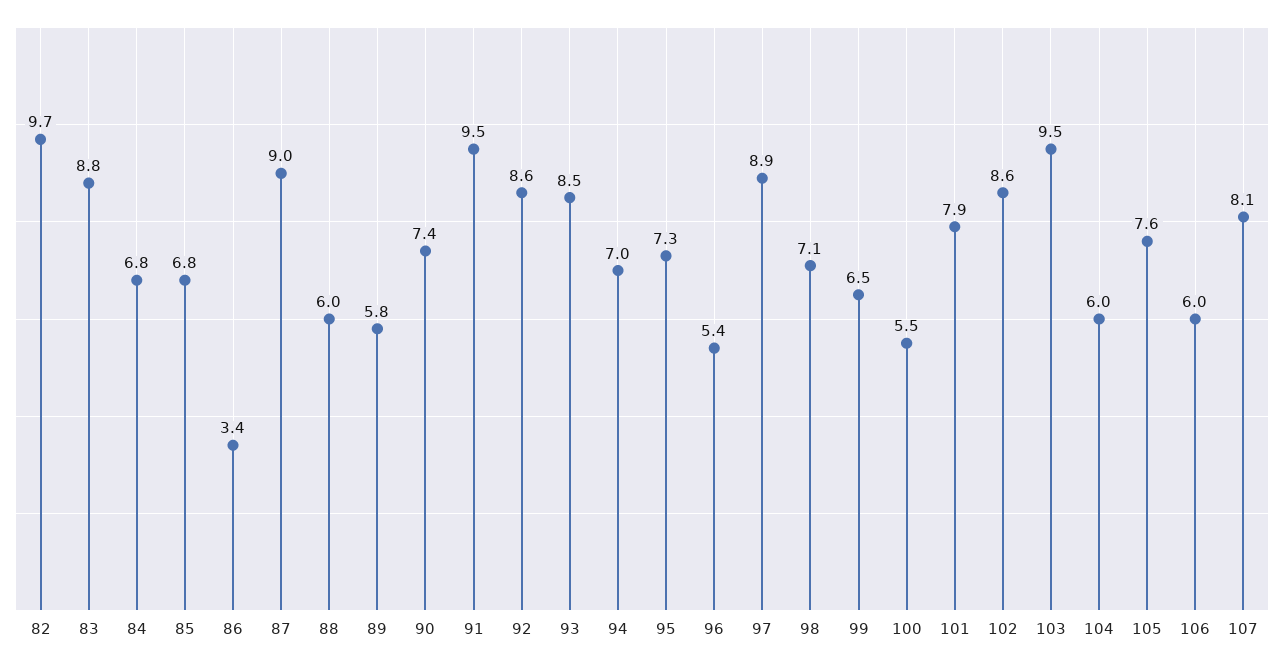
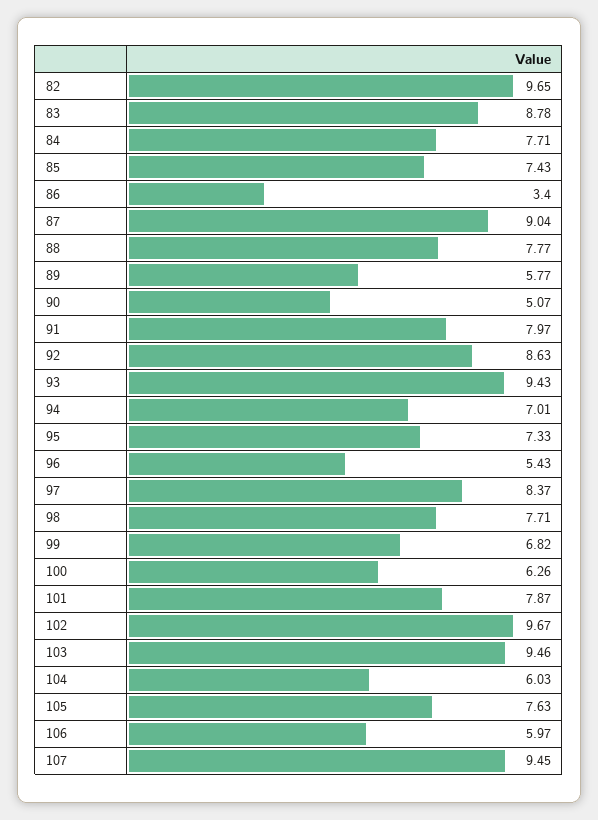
84: 6.8 -> 7.71
85: 6.8 -> 7.43
88: 6 -> 7.77
90: 7.4 -> 5.07
91: 9.5 -> 7.97
93: 8.5 -> 9.43
97: 8.9 -> 8.37
98: 7.1 -> 7.71
99: 6.5 -> 6.82
100: 5.5 -> 6.26
102: 8.6 -> 9.67
107: 8.1 -> 9.45

